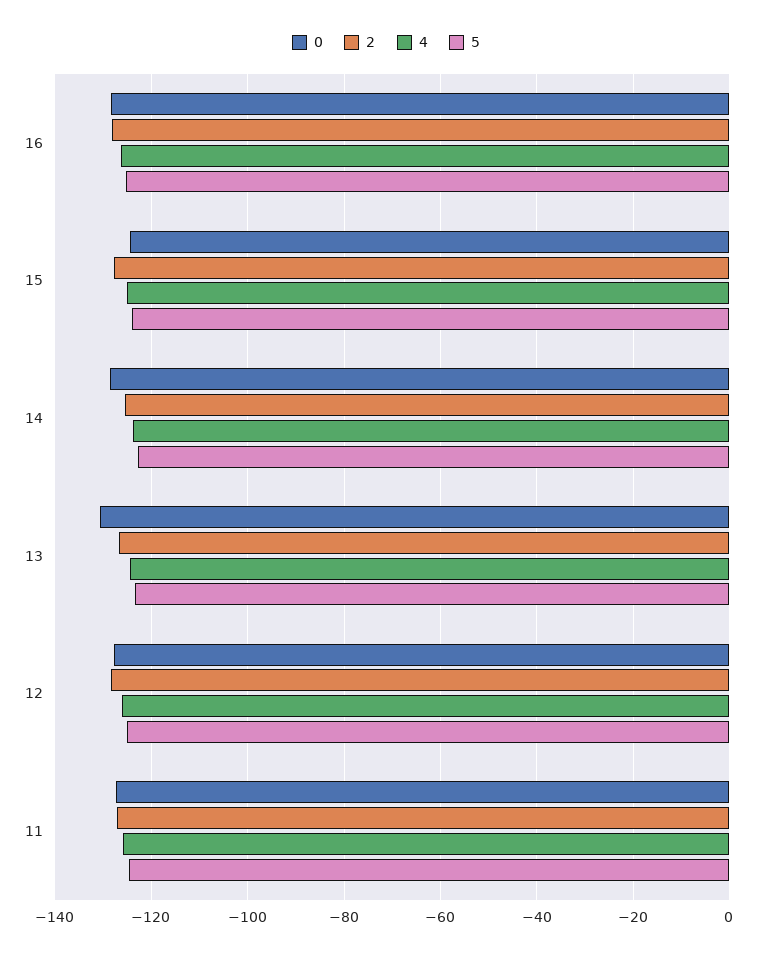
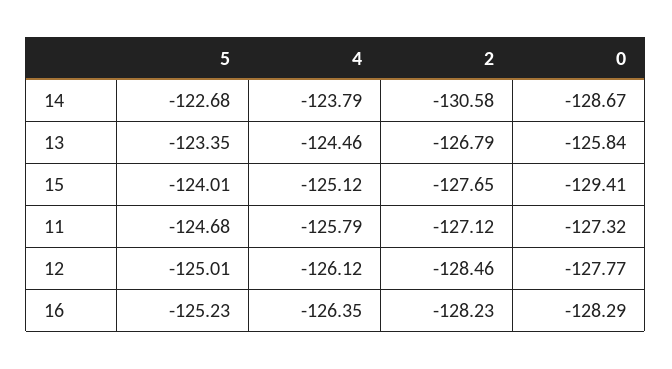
0, 15: -124 -> -129.41
2, 14: -126 -> -130.58
0, 13: -130 -> -125.84

